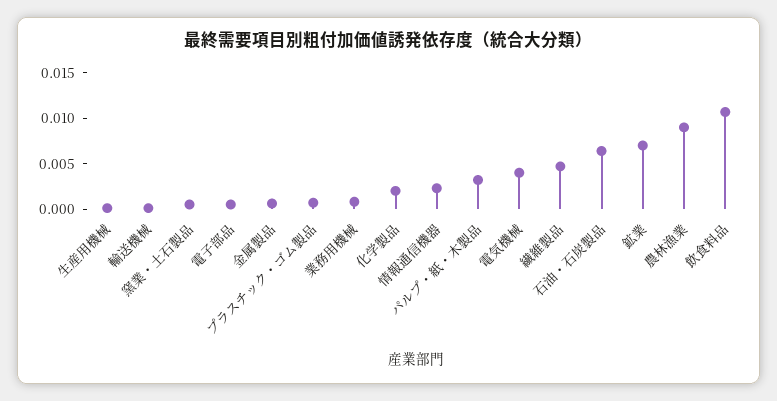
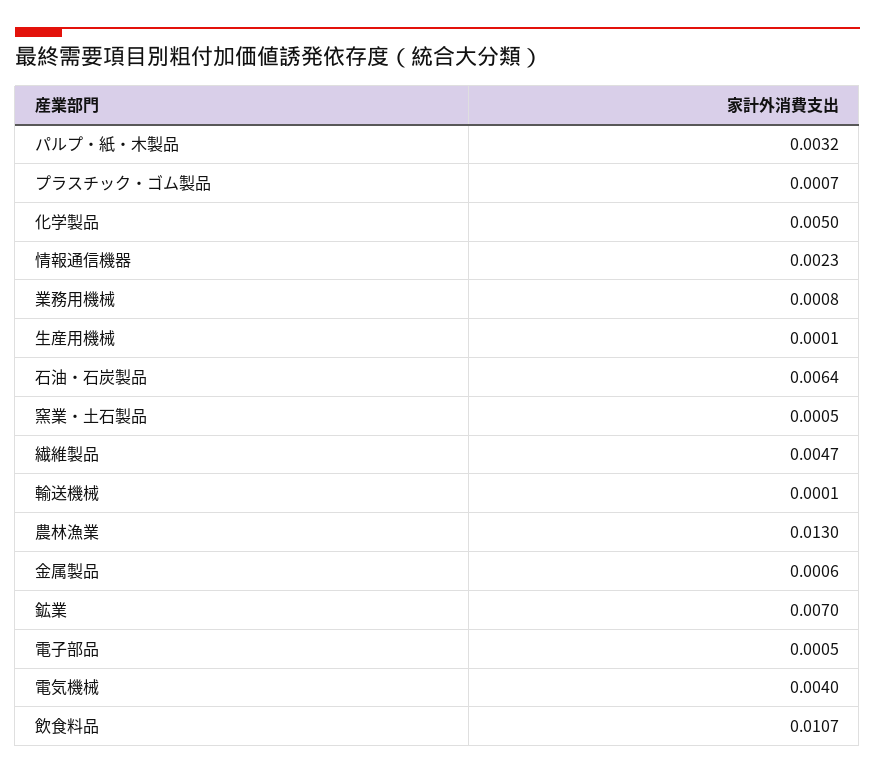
化学製品: 0.002 -> 0.005
農林漁業: 0.009 -> 0.013

